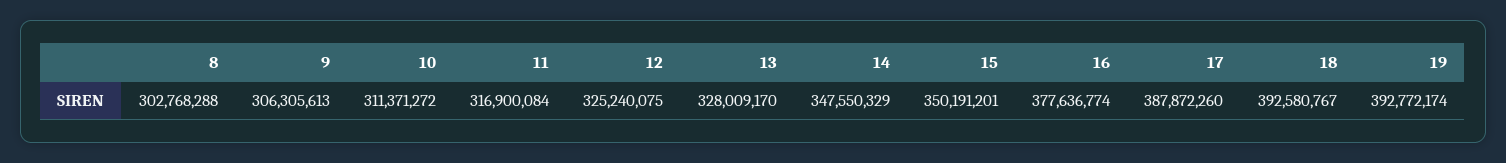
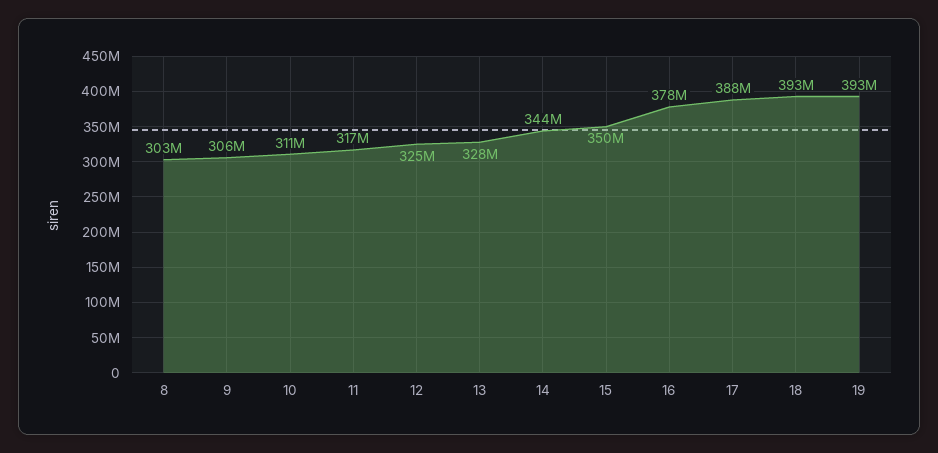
14: 347550329 -> 344000000

